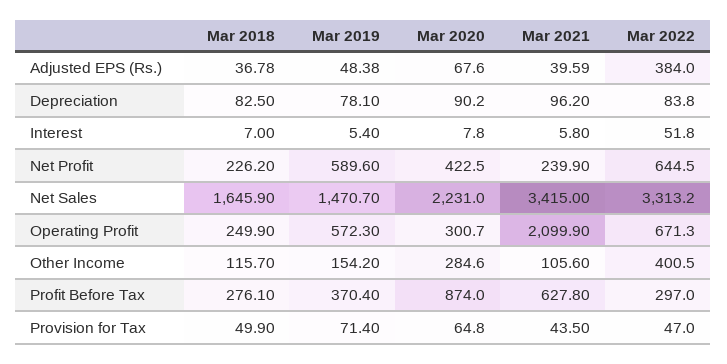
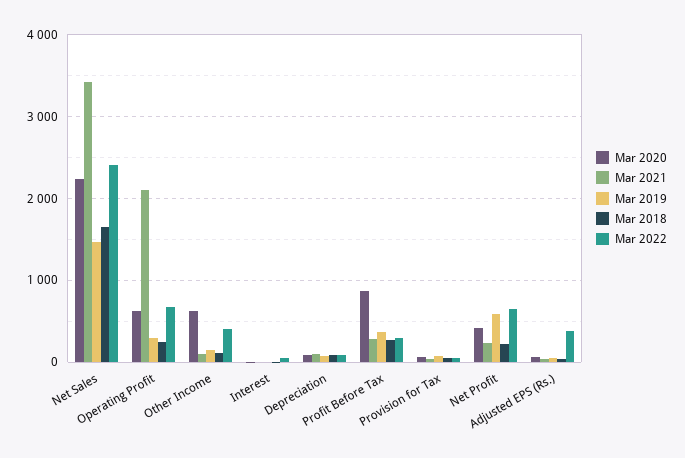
Mar 2022, Net Sales: 3313.2 -> 2400
Mar 2019, Operating Profit: 572.3 -> 300
Mar 2020, Operating Profit: 300.7 -> 600
Mar 2020, Other Income: 284.6 -> 600
Mar 2021, Profit Before Tax: 627.8 -> 300

